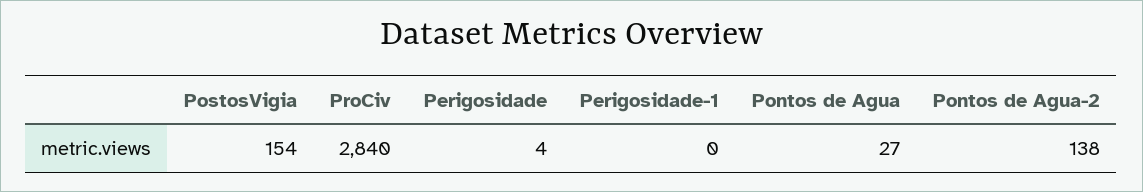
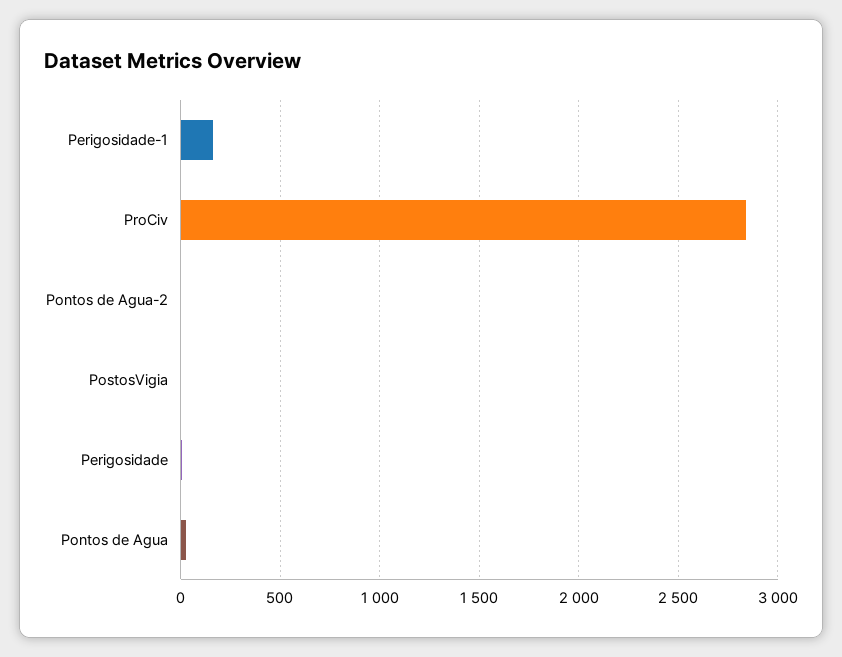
PostosVigia: 154 -> 0
Perigosidade-1: 0 -> 150
Pontos de Agua-2: 138 -> 0

